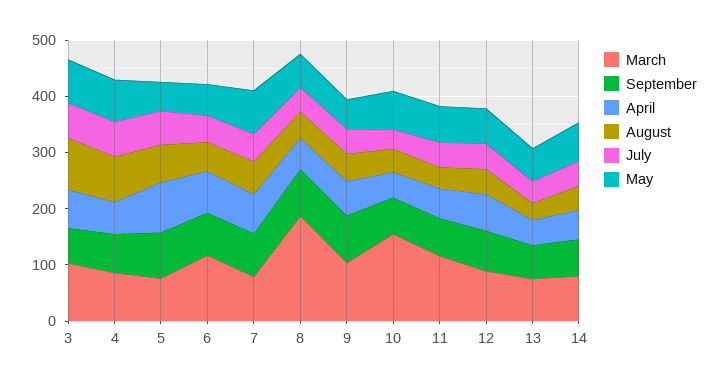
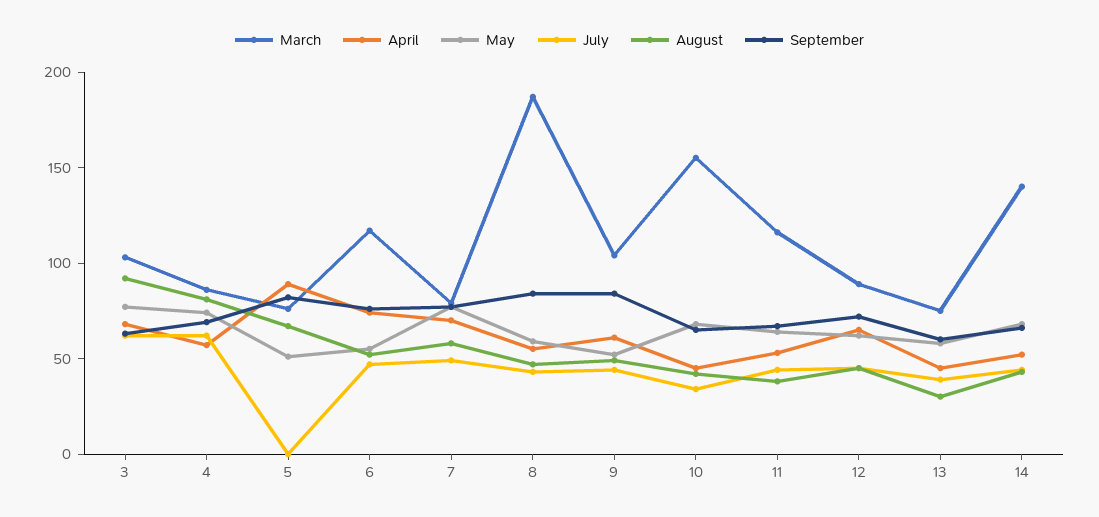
July, 5: 60 -> 0
March, 14: 80 -> 140

